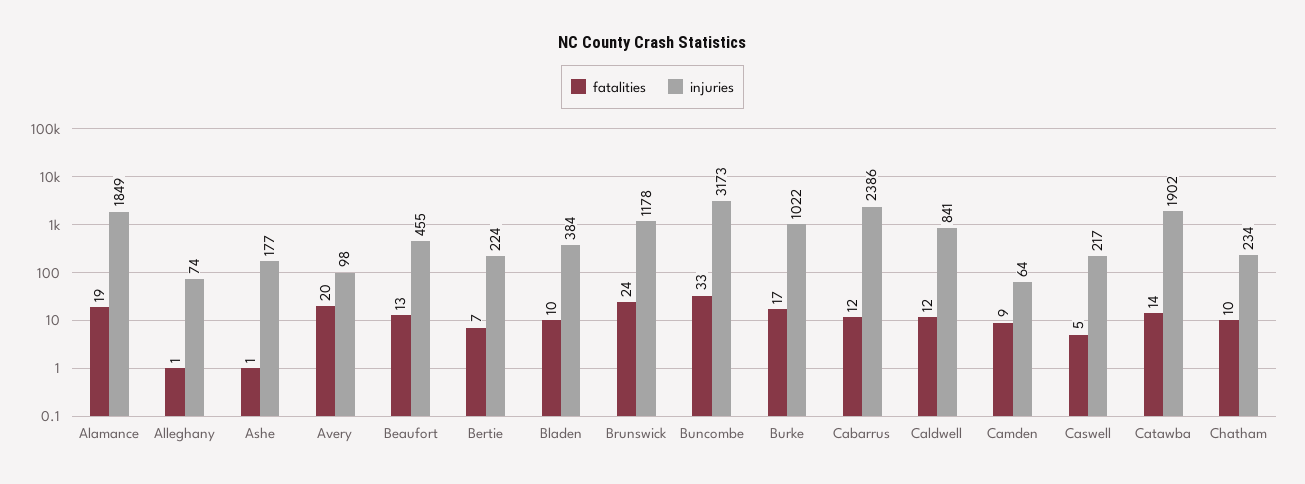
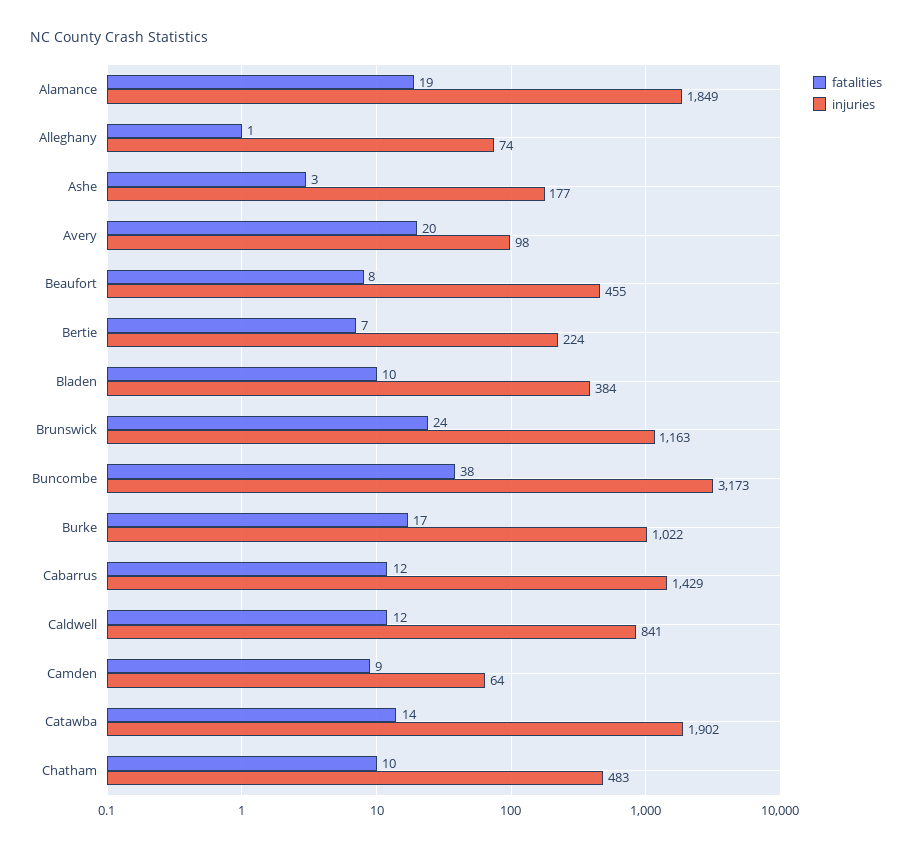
fatalities, Ashe: 1 -> 3
fatalities, Beaufort: 13 -> 8
injuries, Brunswick: 1178 -> 1163
fatalities, Buncombe: 33 -> 38
injuries, Cabarrus: 2386 -> 1429
fatalities, Caswell: 5 -> none
injuries, Caswell: 217 -> none
injuries, Chatham: 234 -> 483

